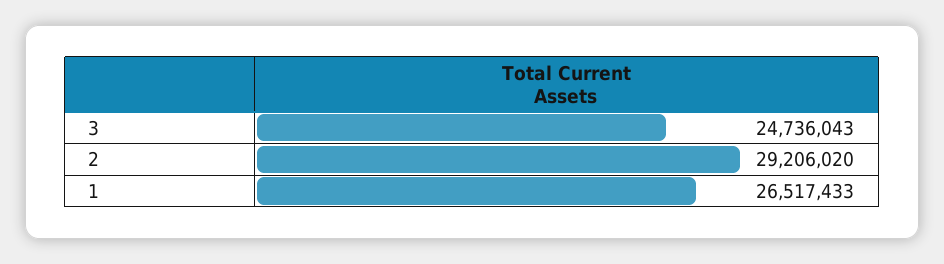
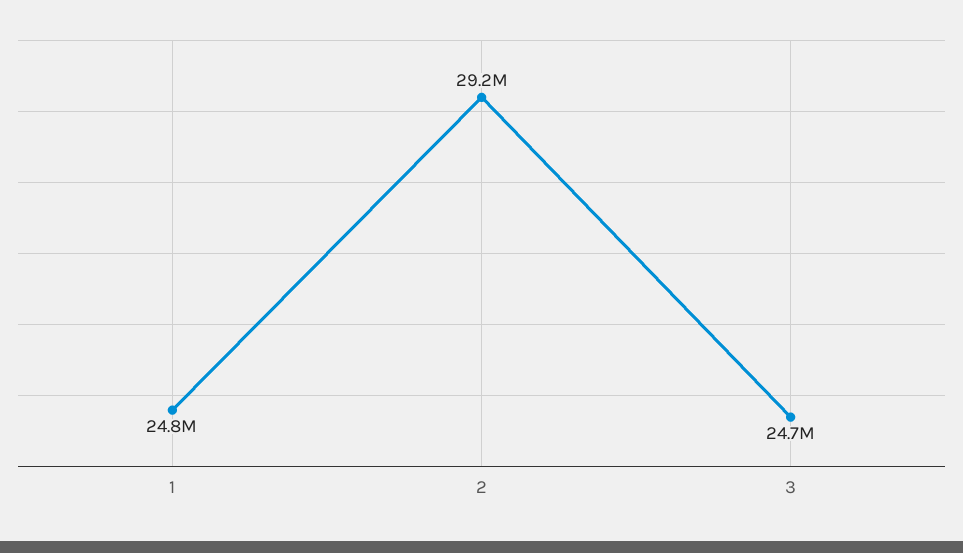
1: 26517433 -> 24800000

